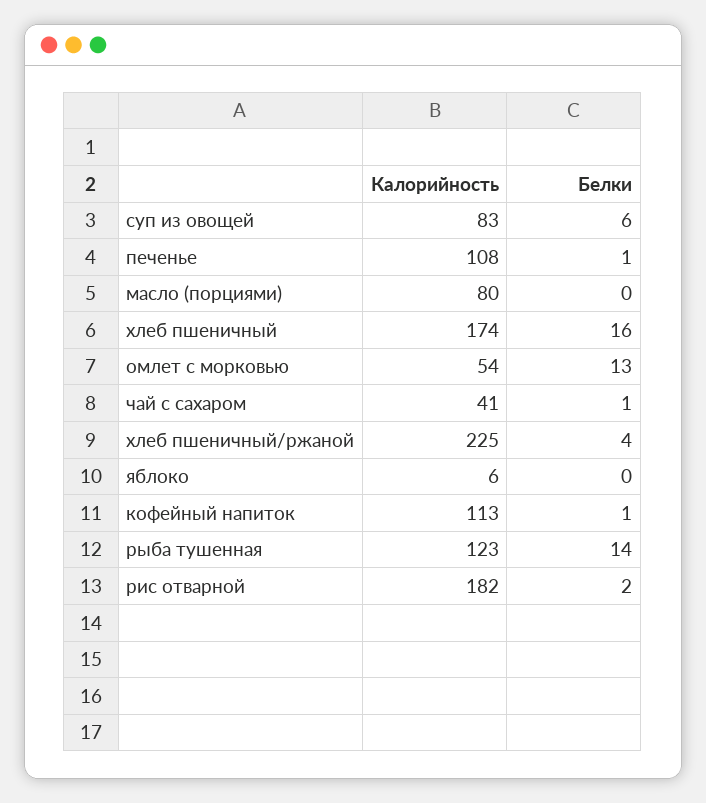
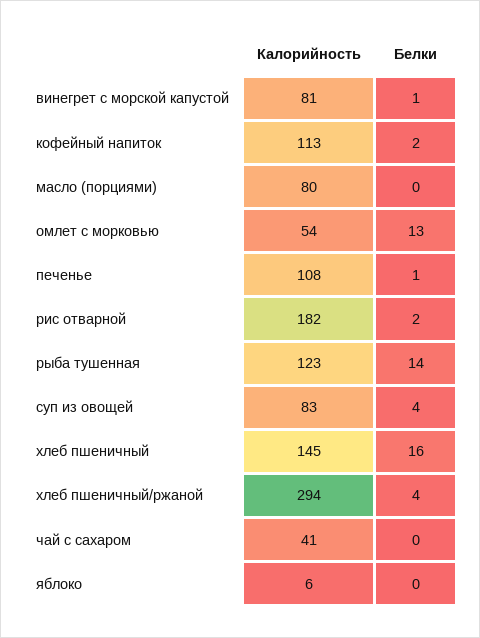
Белки, суп из овощей: 6 -> 4
Калорийность, хлеб пшеничный: 174 -> 145
Белки, чай с сахаром: 1 -> 0
Калорийность, хлеб пшеничный/ржаной: 225 -> 294
Белки, кофейный напиток: 1 -> 2
Калорийность, винегрет с морской капустой: none -> 81
Белки, винегрет с морской капустой: none -> 1

